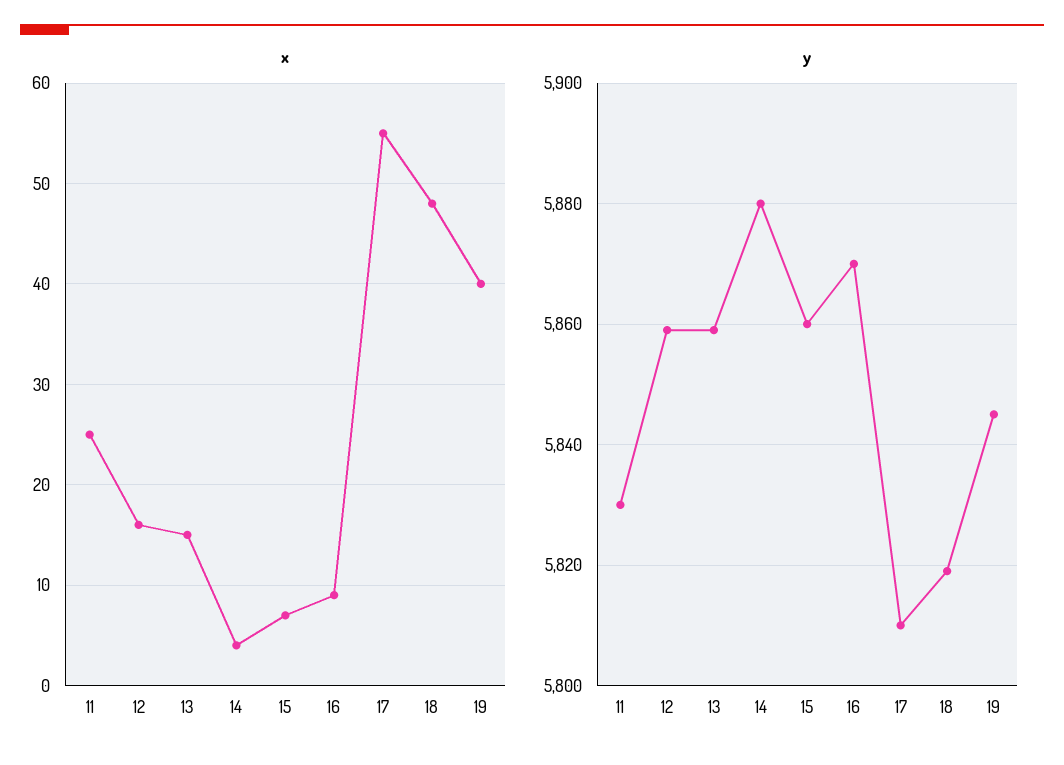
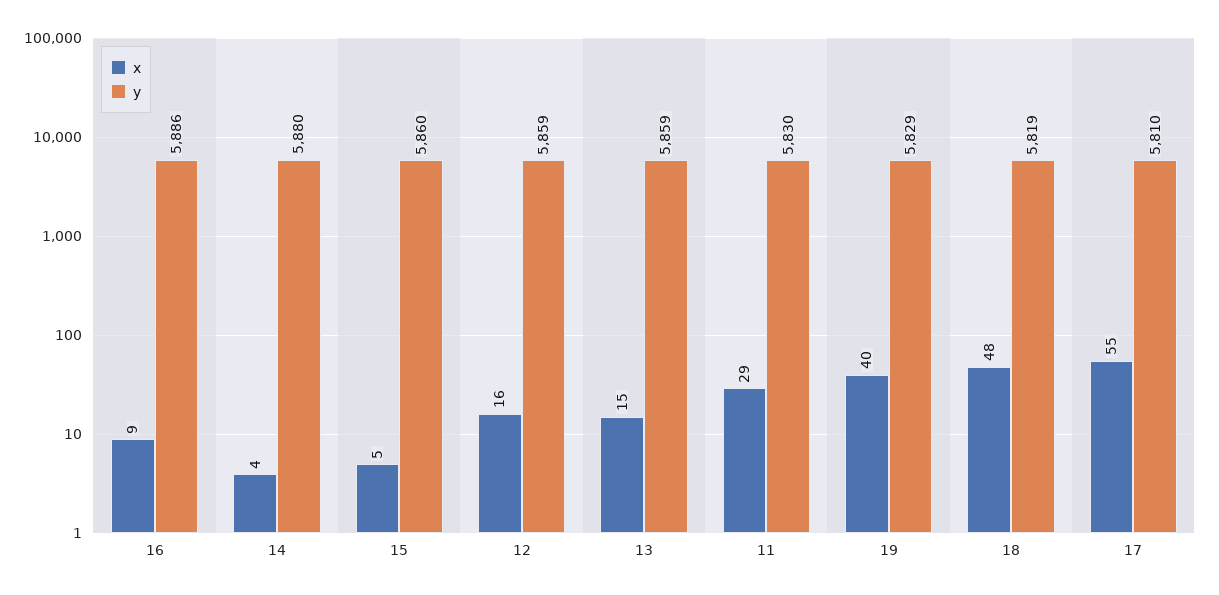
x, 11: 25 -> 29
x, 15: 7 -> 5
y, 16: 5870 -> 5886
y, 19: 5845 -> 5829

